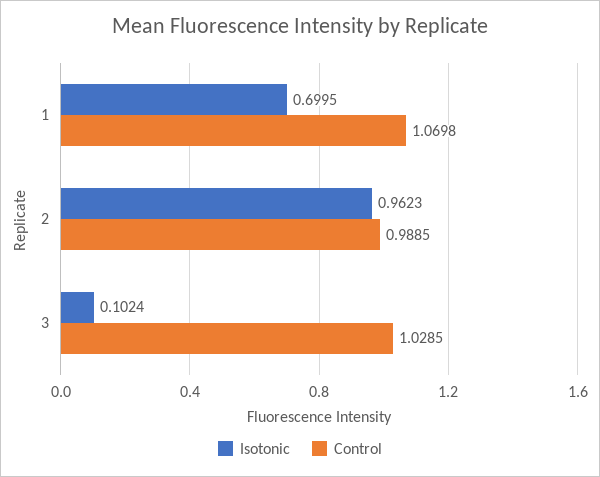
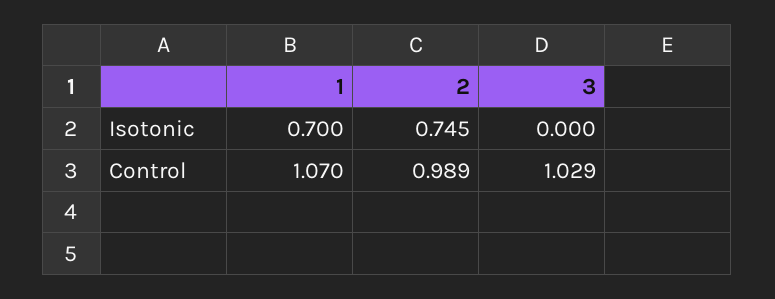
Isotonic, 2: 0.9623 -> 0.745
Isotonic, 3: 0.1024 -> 0

